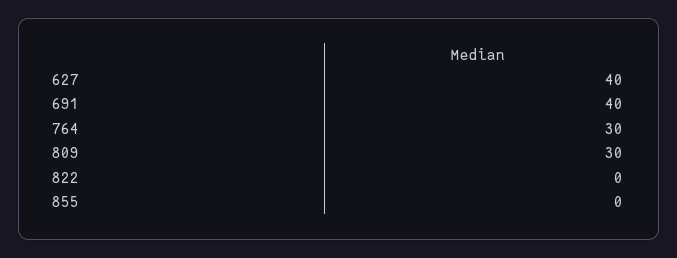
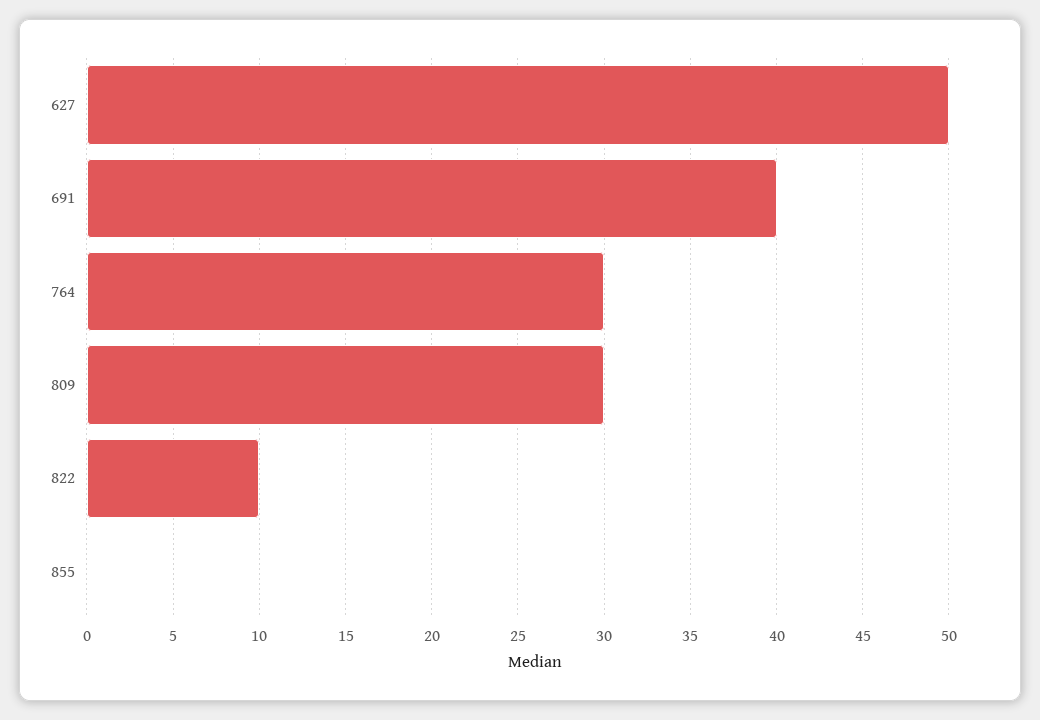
627: 40 -> 50
822: 0 -> 10

